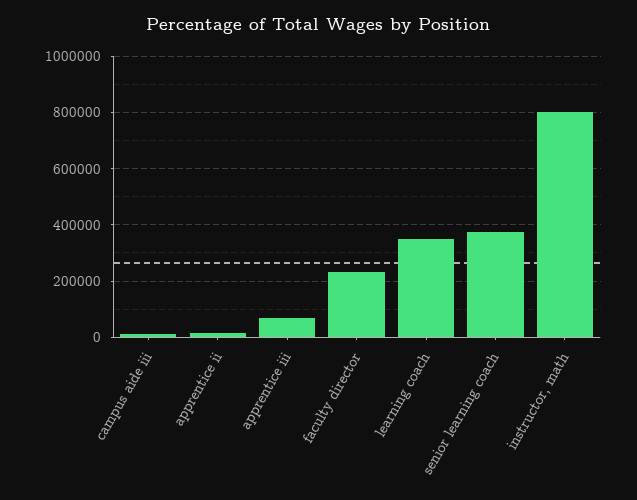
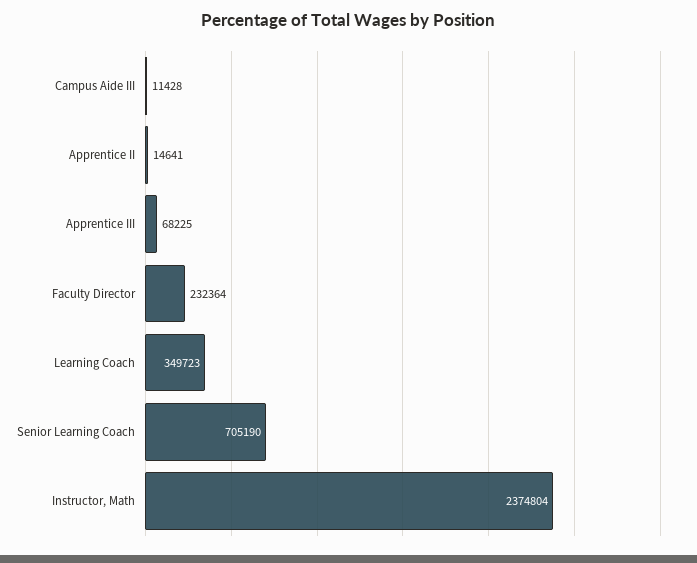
senior learning coach: 375000 -> 705190
instructor, math: 800000 -> 2374804

